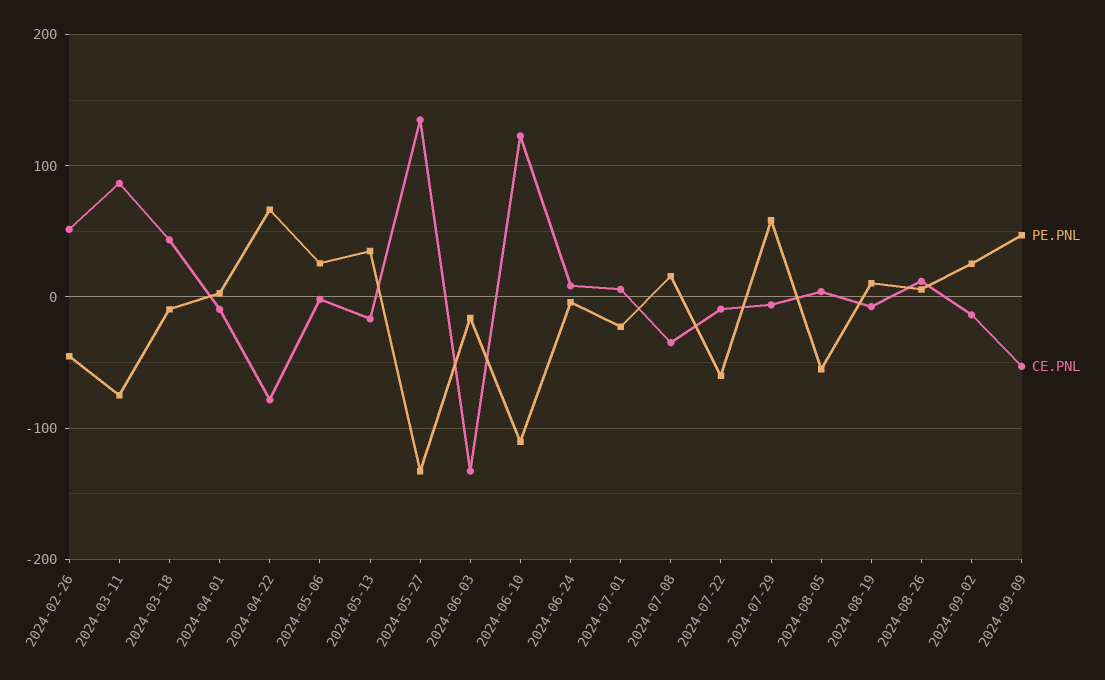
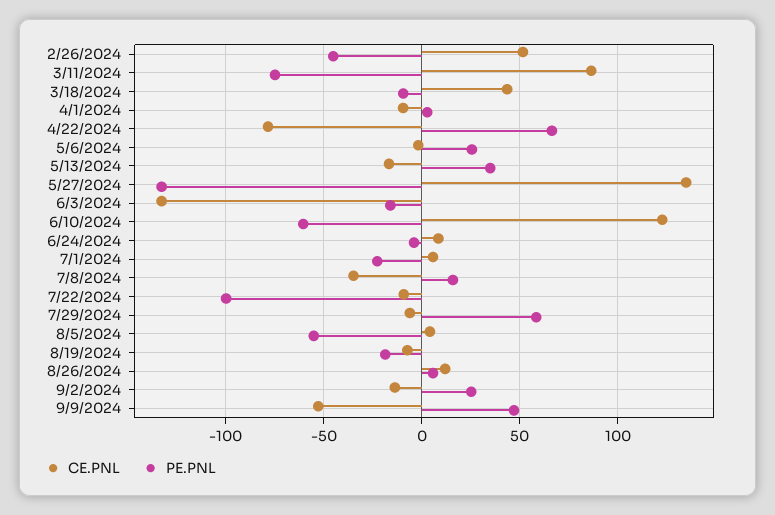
PE.PNL, 2024-06-10: -110 -> -60
PE.PNL, 2024-07-22: -60 -> -100
PE.PNL, 2024-08-19: 10 -> -20

